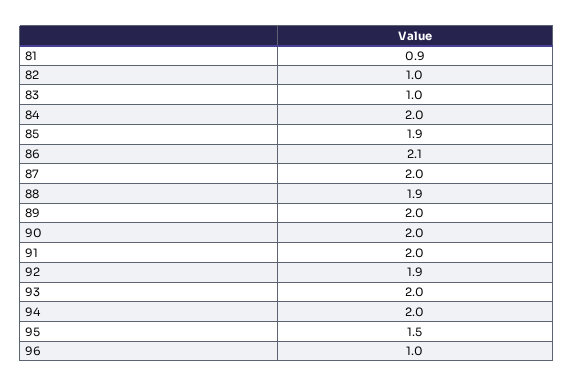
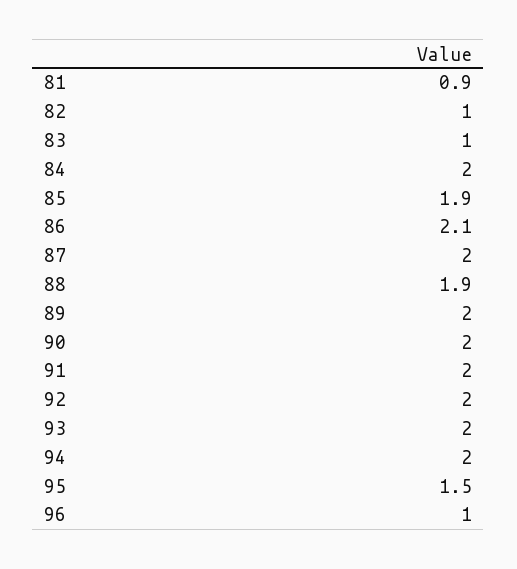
92: 1.9 -> 2

